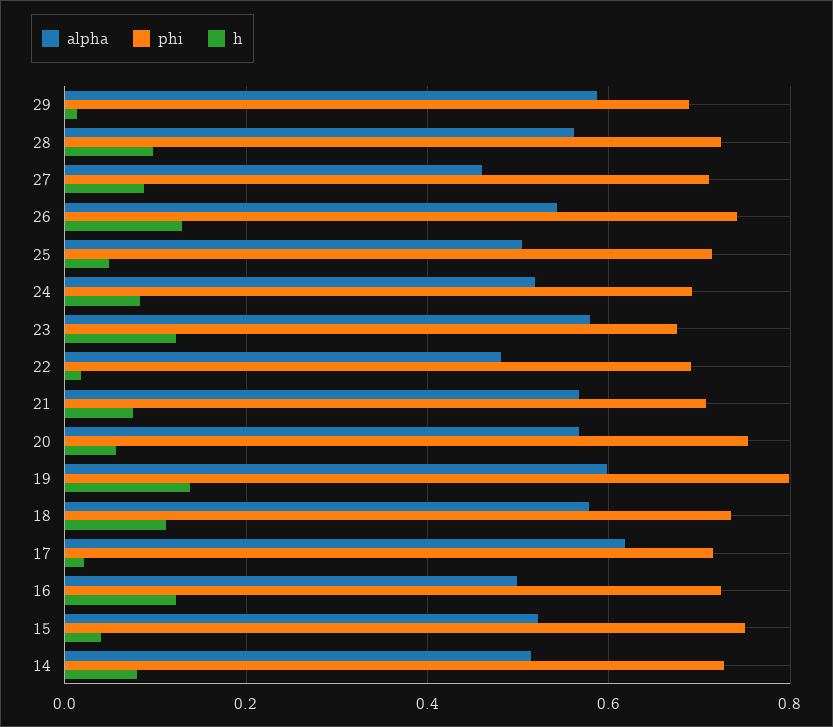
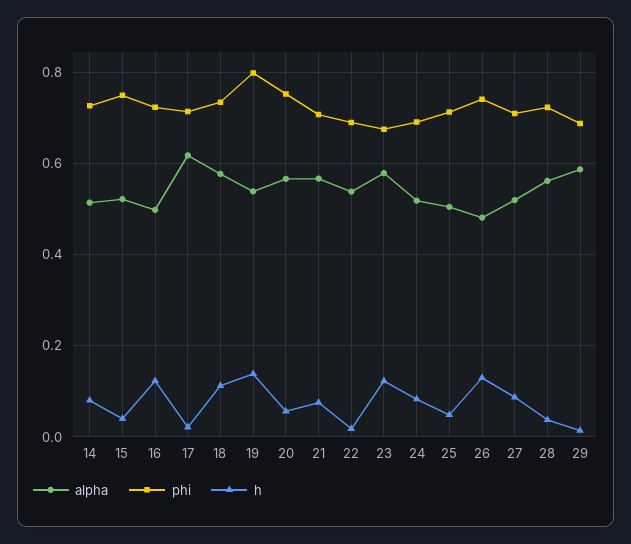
h, 28: 0.1 -> 0.04
alpha, 27: 0.46 -> 0.52
alpha, 26: 0.54 -> 0.48
alpha, 22: 0.48 -> 0.54
alpha, 19: 0.6 -> 0.54

